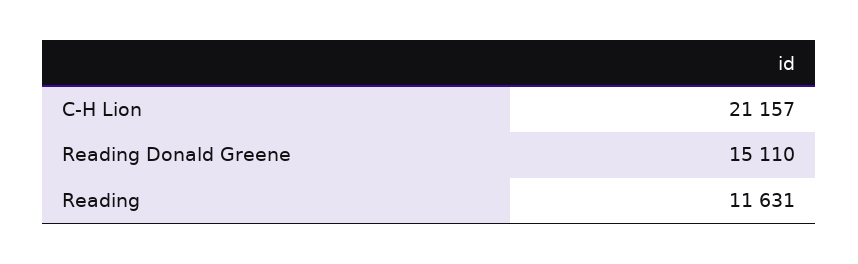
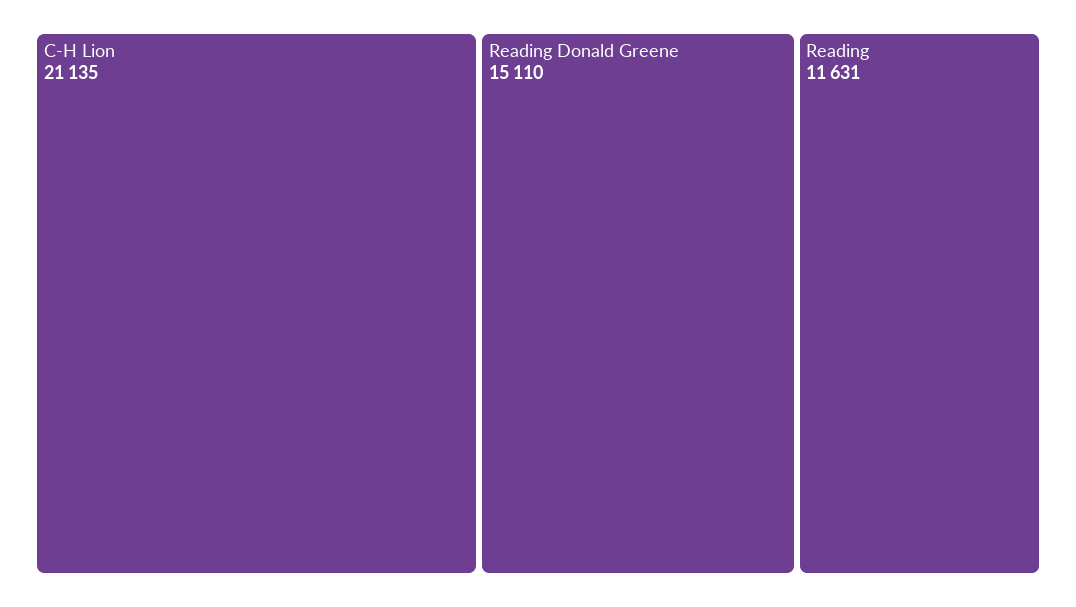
C-H Lion: 21157 -> 21135

